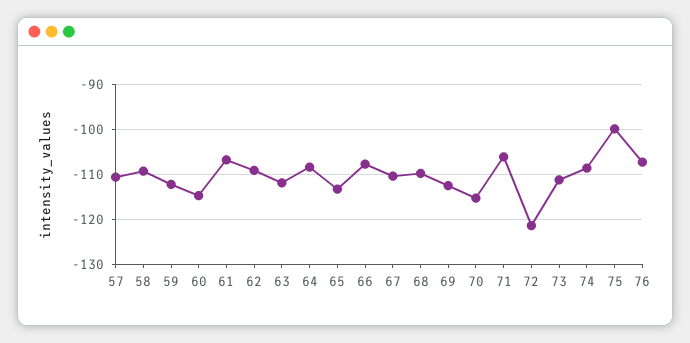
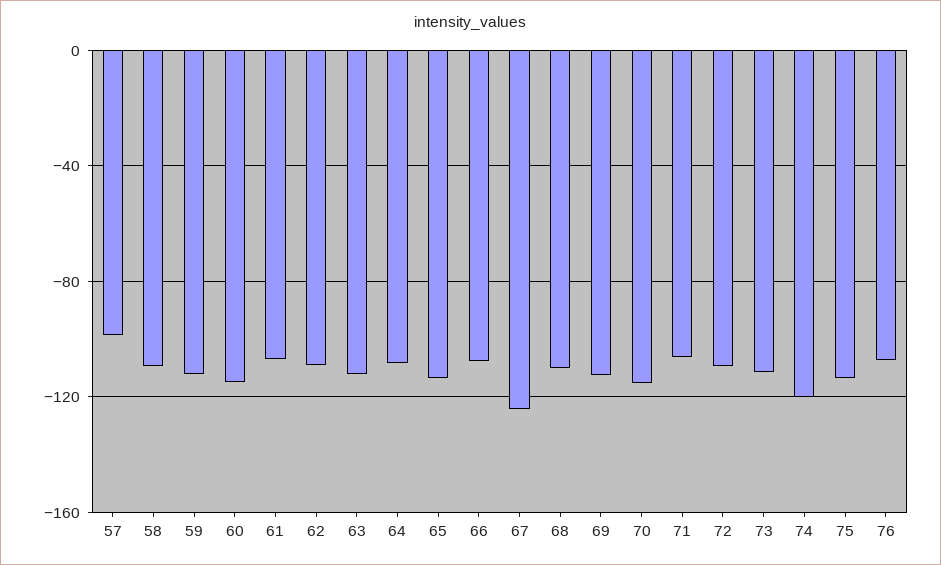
57: -110 -> -100
67: -110 -> -125
72: -122 -> -110
74: -108 -> -120
75: -100 -> -115

